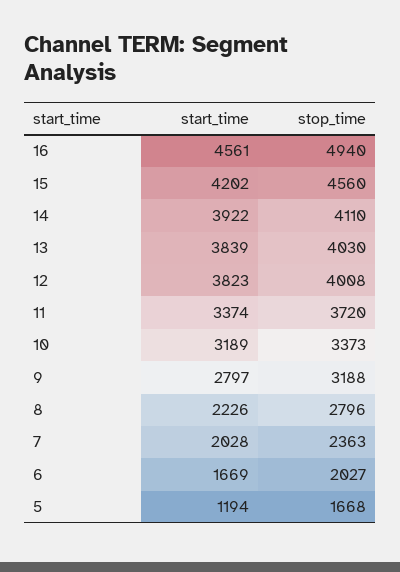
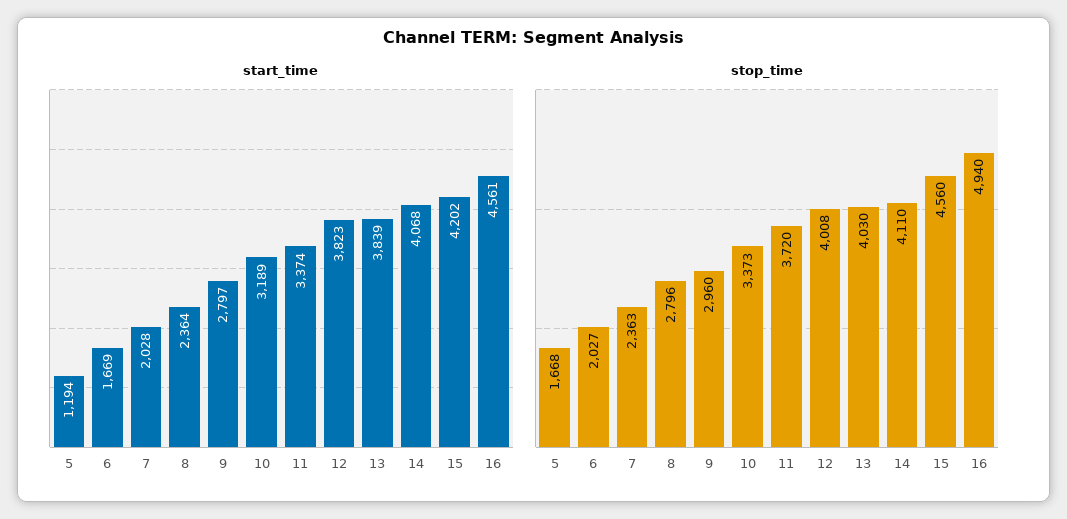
start_time, 14: 3922 -> 4068
stop_time, 9: 3188 -> 2960
start_time, 8: 2226 -> 2364

